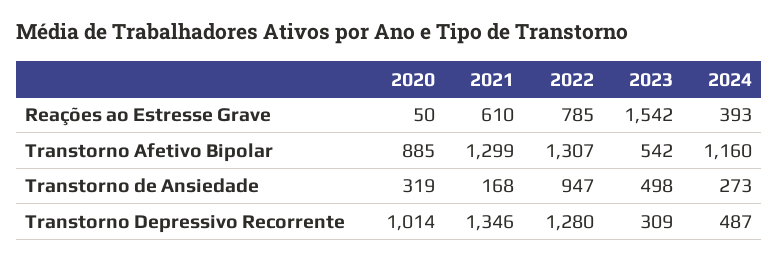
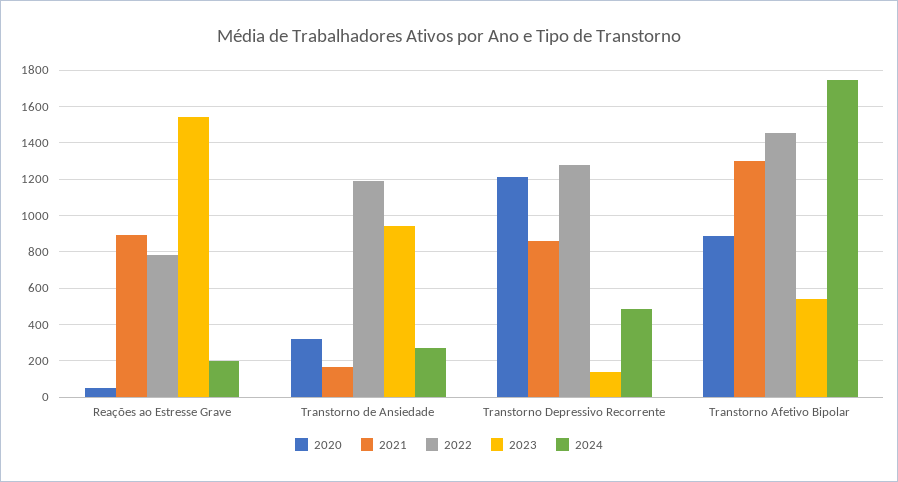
2021, Reações ao Estresse Grave: 610 -> 900
2024, Reações ao Estresse Grave: 393 -> 200
2022, Transtorno Afetivo Bipolar: 1307 -> 1450
2024, Transtorno Afetivo Bipolar: 1160 -> 1750
2022, Transtorno de Ansiedade: 947 -> 1200
2023, Transtorno de Ansiedade: 498 -> 950
2020, Transtorno Depressivo Recorrente: 1014 -> 1200
2021, Transtorno Depressivo Recorrente: 1346 -> 850
2023, Transtorno Depressivo Recorrente: 309 -> 150

